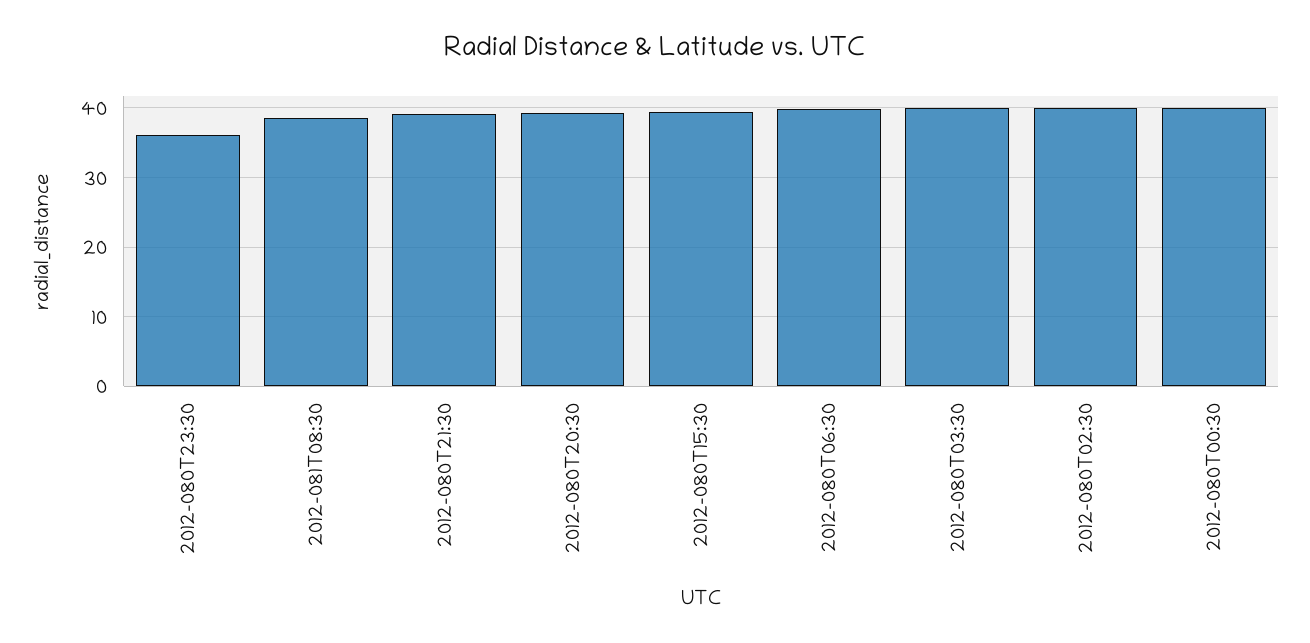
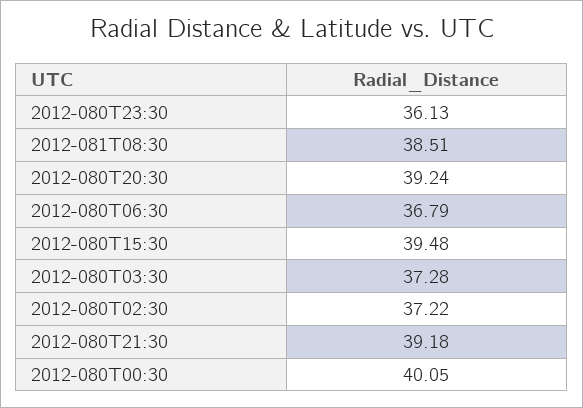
2012-080T06:30: 40 -> 36.79
2012-080T03:30: 40 -> 37.28
2012-080T02:30: 40 -> 37.22

